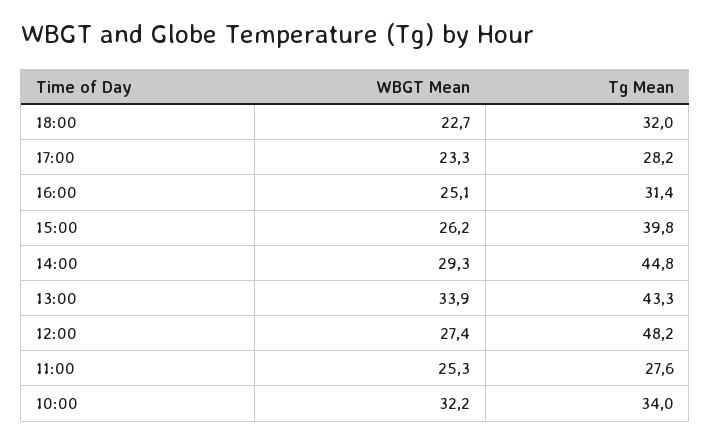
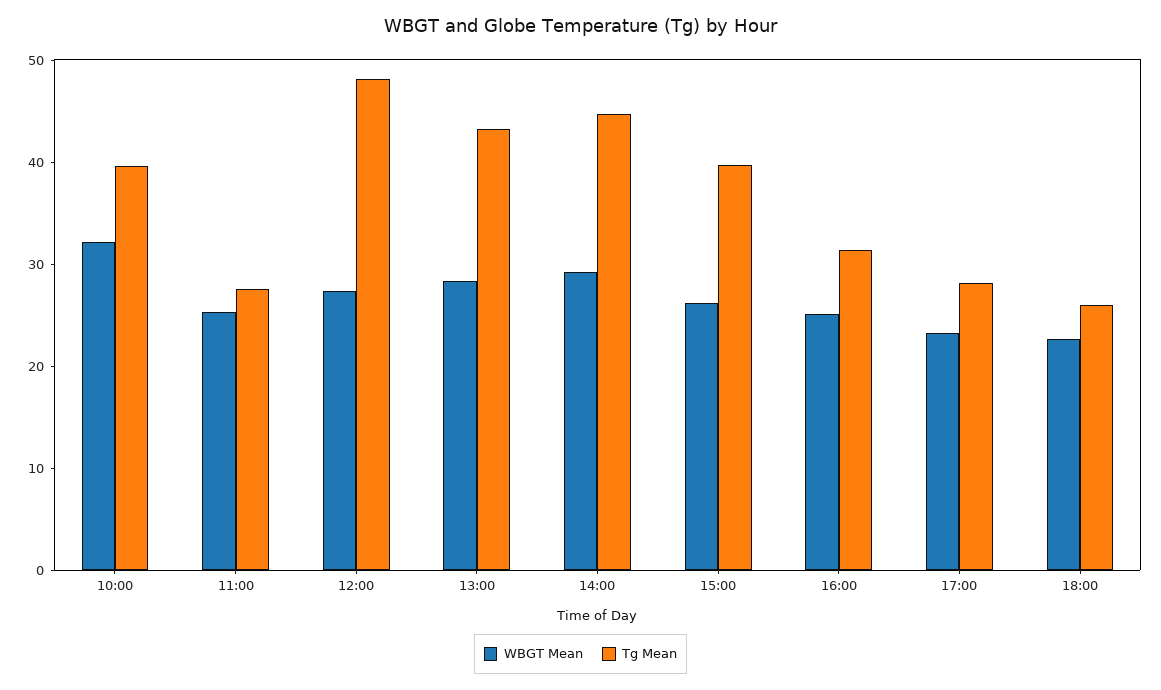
Tg Mean, 18:00: 32 -> 26
WBGT Mean, 13:00: 33.9 -> 28
Tg Mean, 10:00: 34 -> 40

